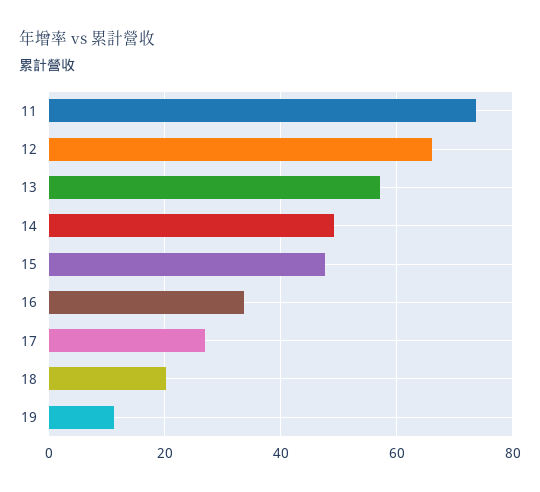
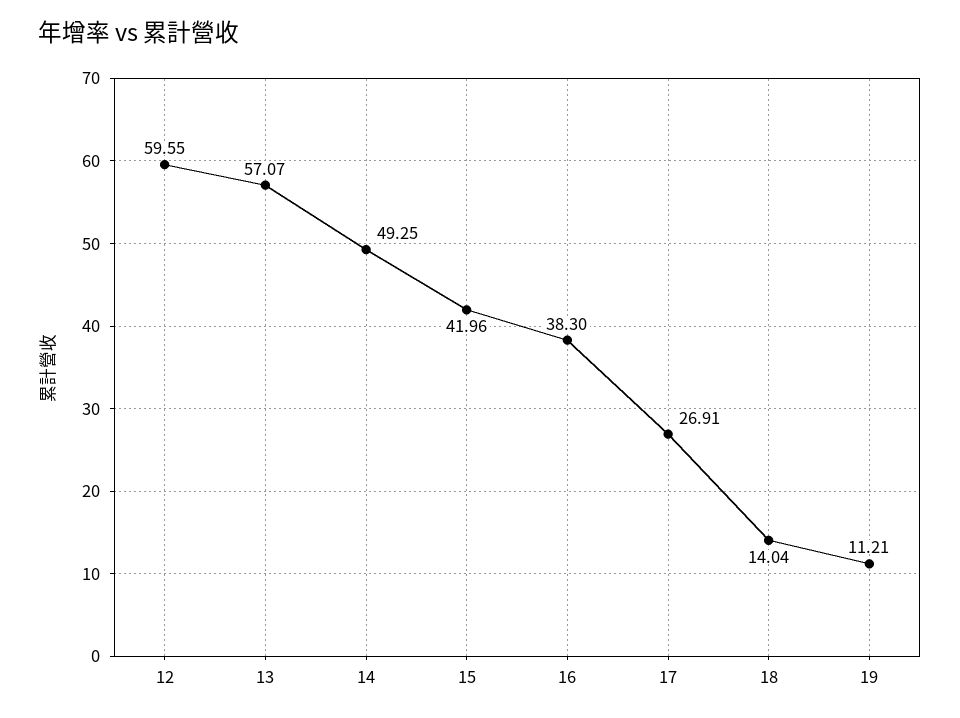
11: 74 -> none
12: 66 -> 59.55
15: 48 -> 41.96
16: 34 -> 38.3
18: 20 -> 14.04

